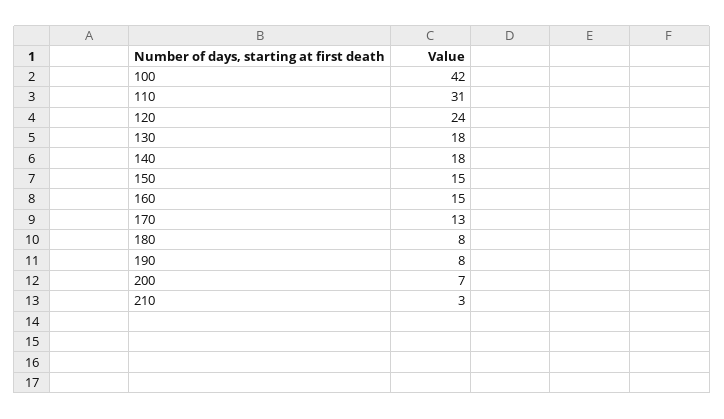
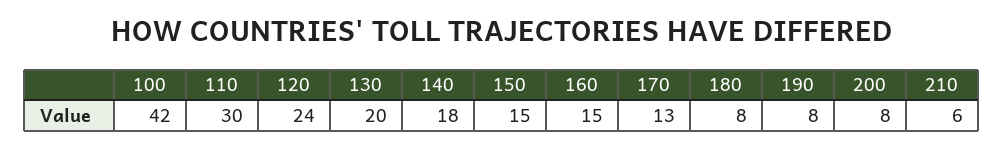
110: 31 -> 30
130: 18 -> 20
200: 7 -> 8
210: 3 -> 6

